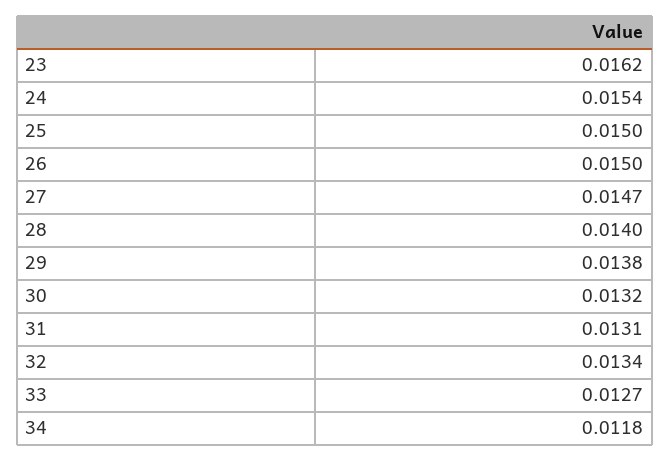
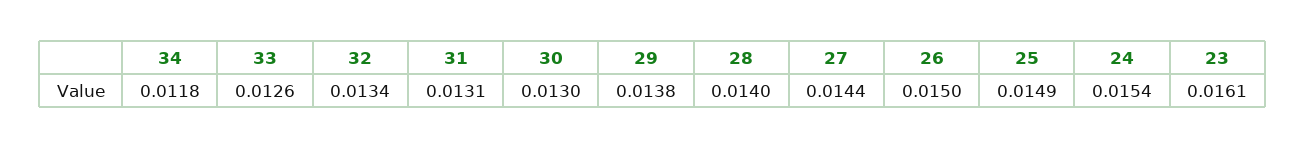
23: 0.0162 -> 0.0161
25: 0.015 -> 0.0149
27: 0.0147 -> 0.0144
30: 0.0132 -> 0.013
33: 0.0127 -> 0.0126

